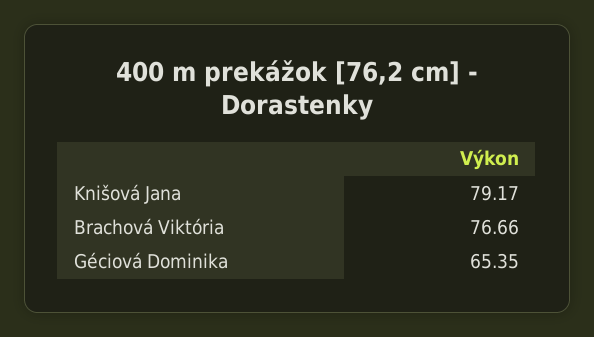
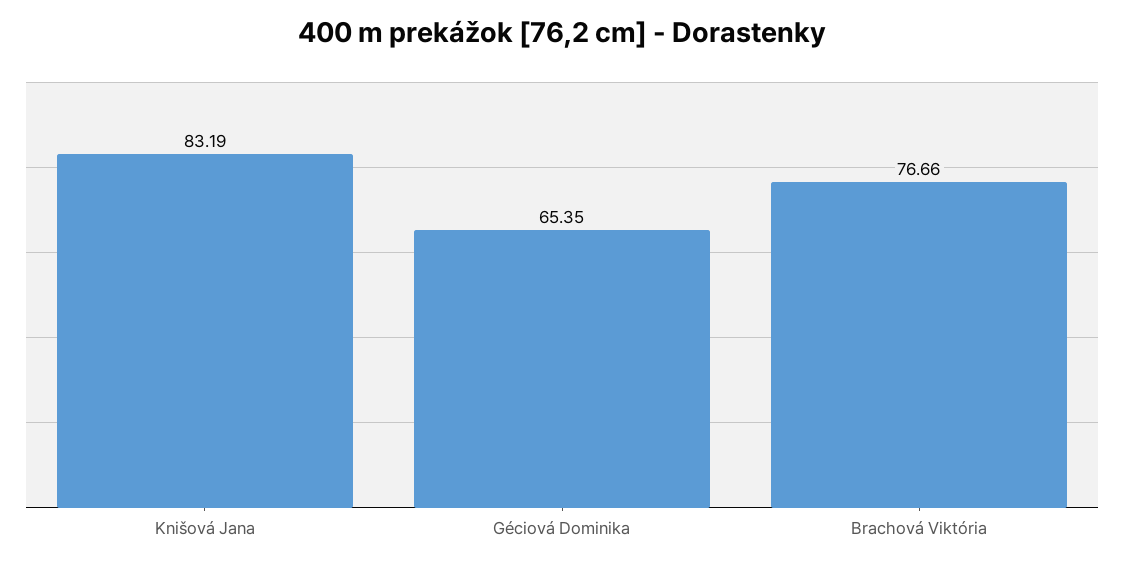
Knišová Jana: 79.17 -> 83.19

